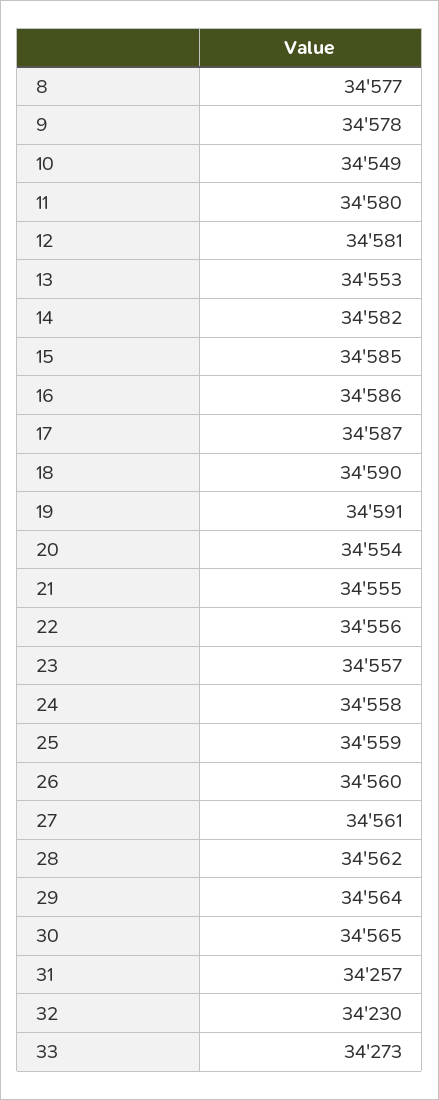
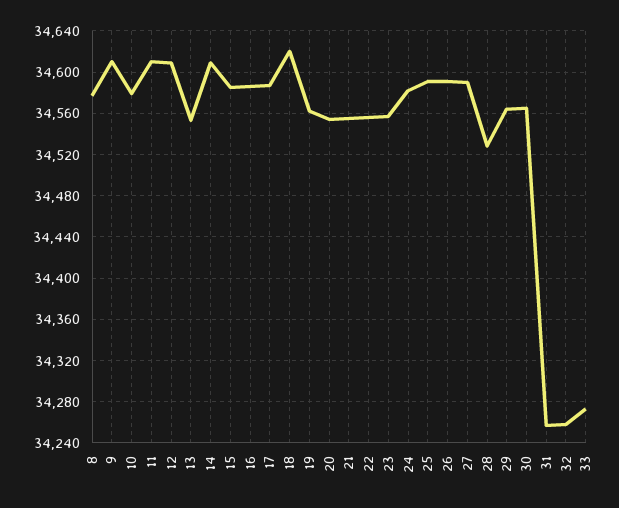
9: 34578 -> 34610
10: 34549 -> 34580
11: 34580 -> 34610
12: 34581 -> 34610
14: 34582 -> 34610
18: 34590 -> 34620
19: 34591 -> 34560
24: 34558 -> 34580
25: 34559 -> 34590
26: 34560 -> 34590
27: 34561 -> 34590
28: 34562 -> 34530
32: 34230 -> 34260

